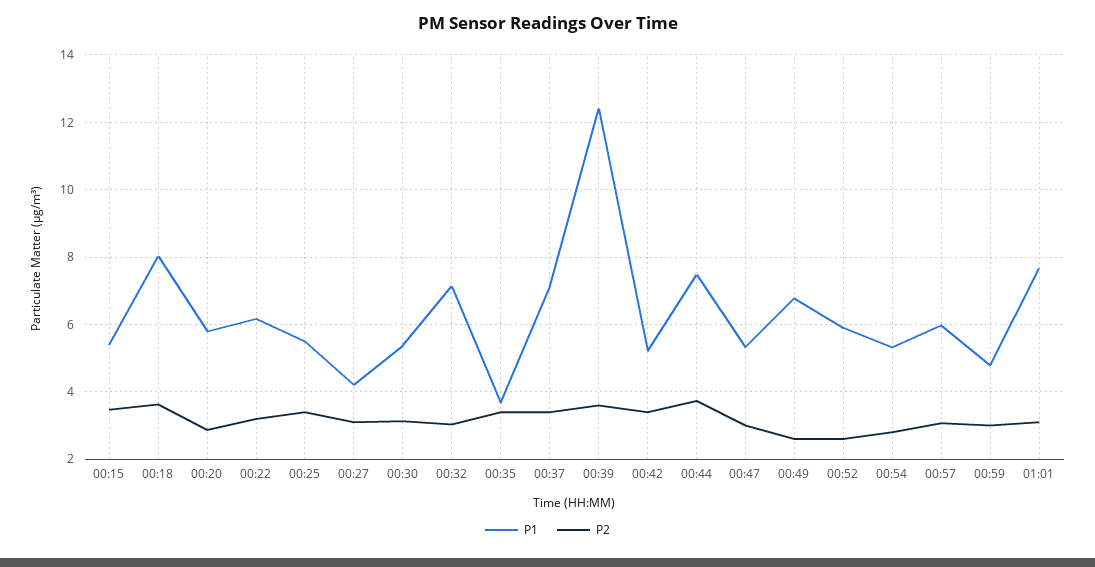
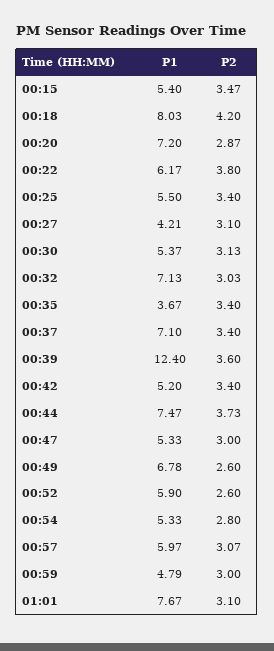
P2, 00:18: 3.6 -> 4.2
P1, 00:20: 5.8 -> 7.2
P2, 00:22: 3.2 -> 3.8

